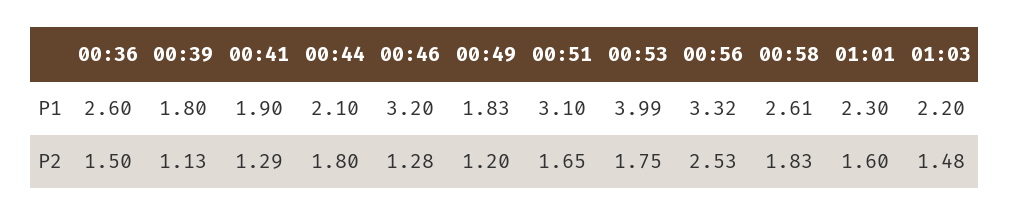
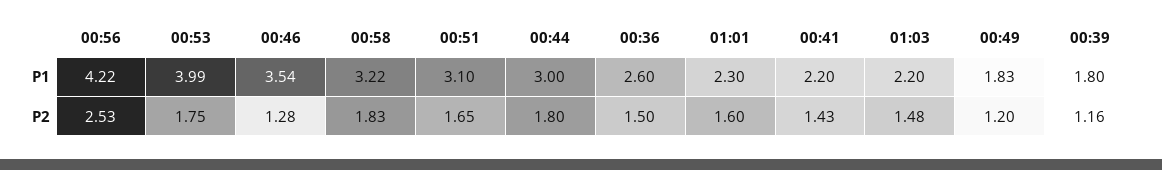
00:41, P1: 1.9 -> 2.2
00:44, P1: 2.1 -> 3
00:46, P1: 3.2 -> 3.54
00:56, P1: 3.32 -> 4.22
00:58, P1: 2.61 -> 3.22
00:39, P2: 1.13 -> 1.16
00:41, P2: 1.29 -> 1.43

